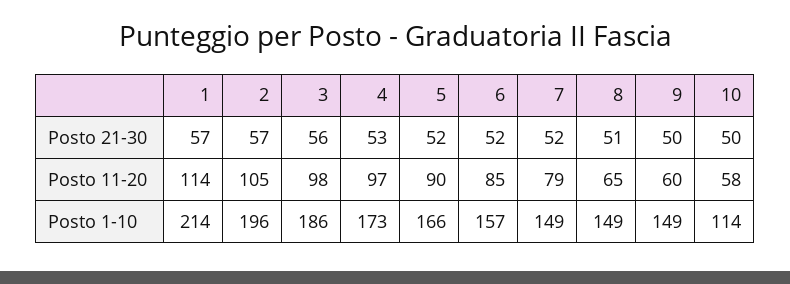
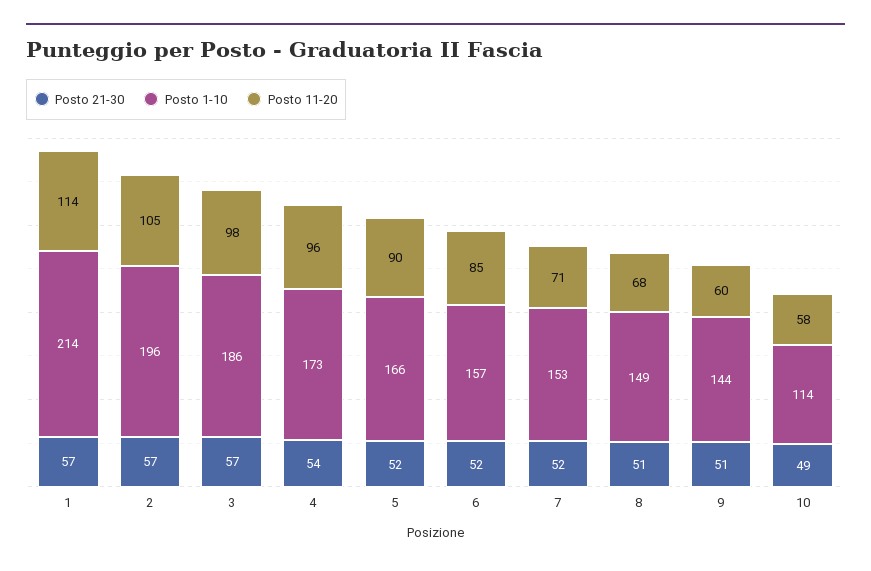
Posto 21-30, 3: 56 -> 57
Posto 21-30, 4: 53 -> 54
Posto 21-30, 9: 50 -> 51
Posto 21-30, 10: 50 -> 49
Posto 11-20, 4: 97 -> 96
Posto 11-20, 7: 79 -> 71
Posto 11-20, 8: 65 -> 68
Posto 1-10, 7: 149 -> 153
Posto 1-10, 9: 149 -> 144

